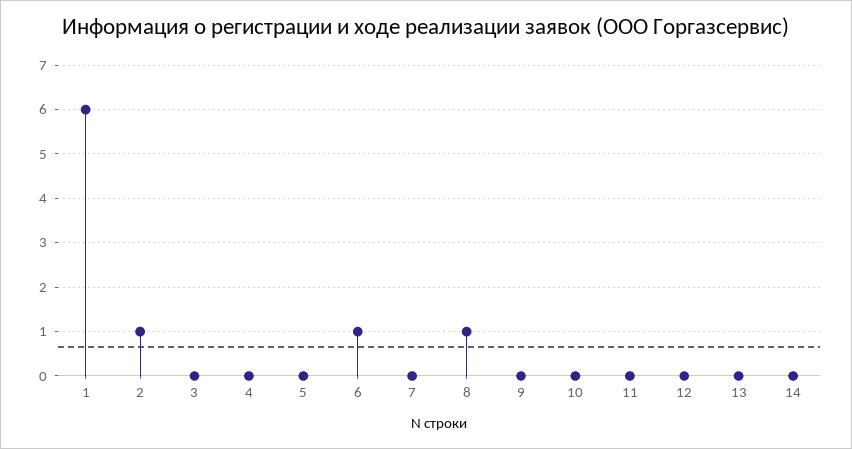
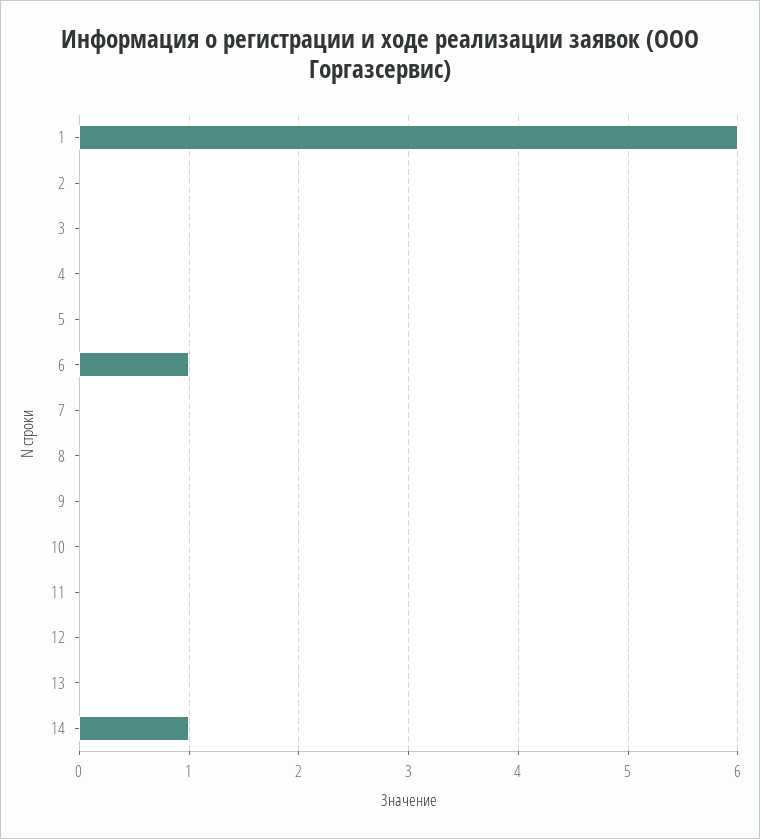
2: 1 -> 0
8: 1 -> 0
14: 0 -> 1

